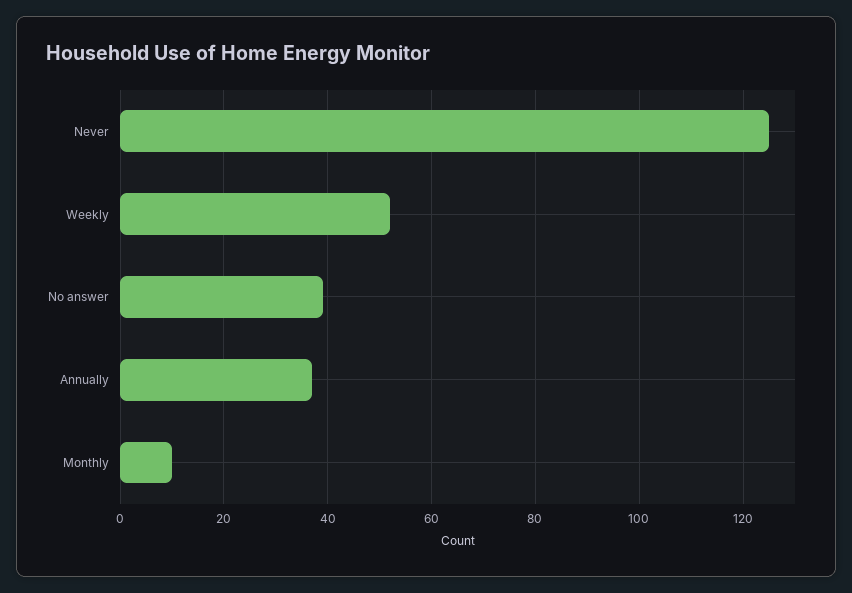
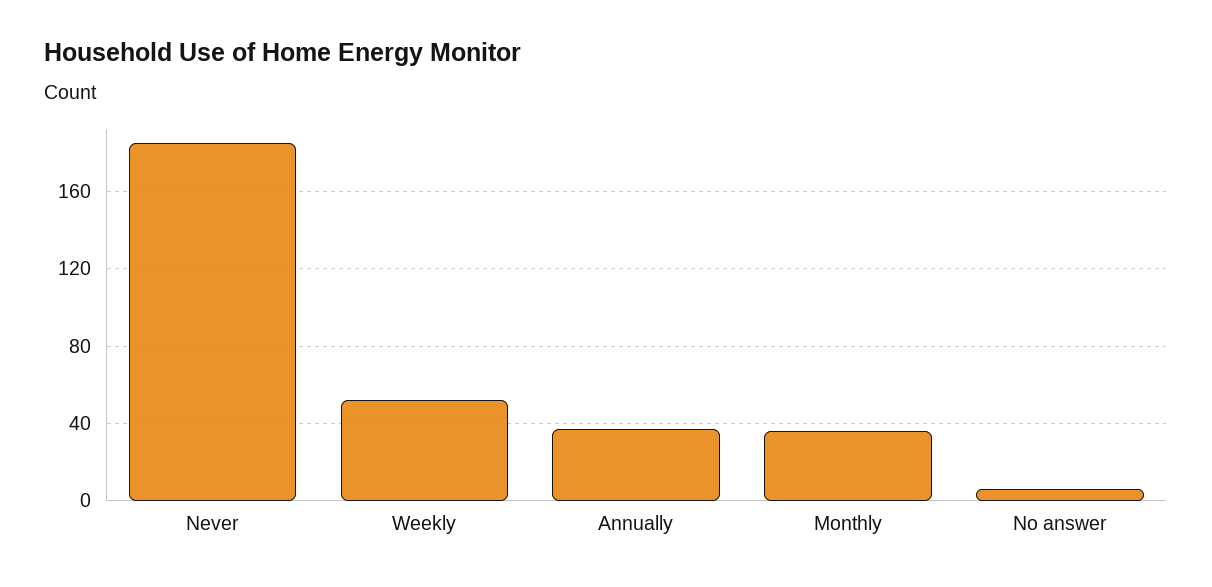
Never: 125 -> 185
No answer: 40 -> 5
Monthly: 10 -> 35

